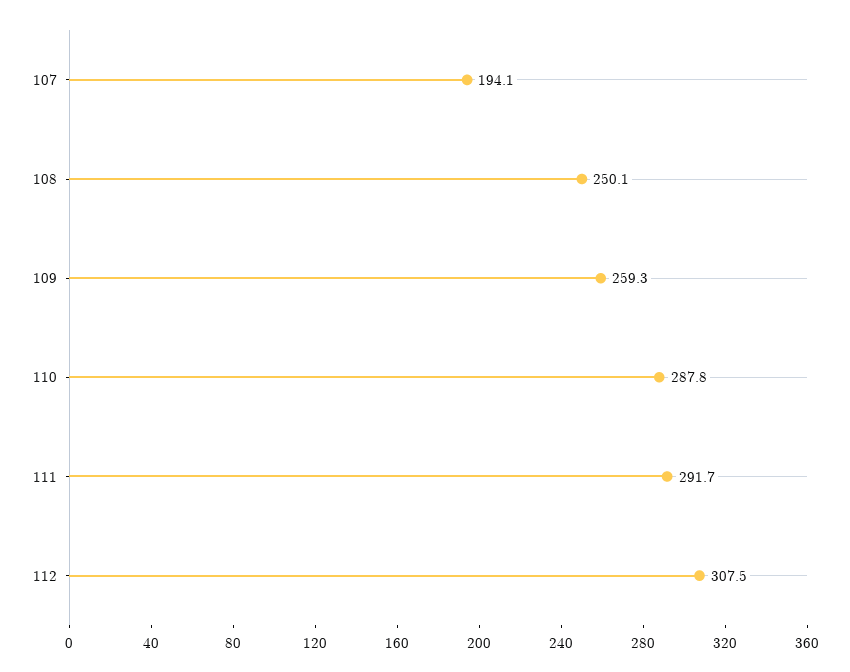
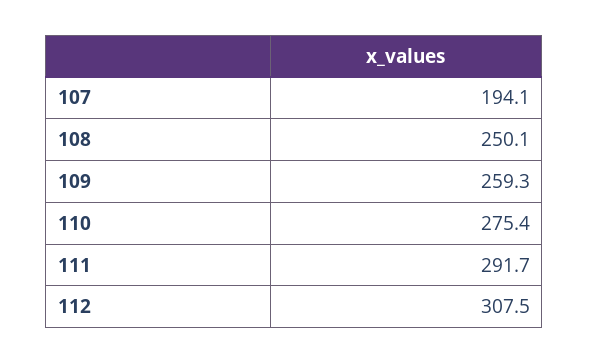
110: 287.8 -> 275.4

